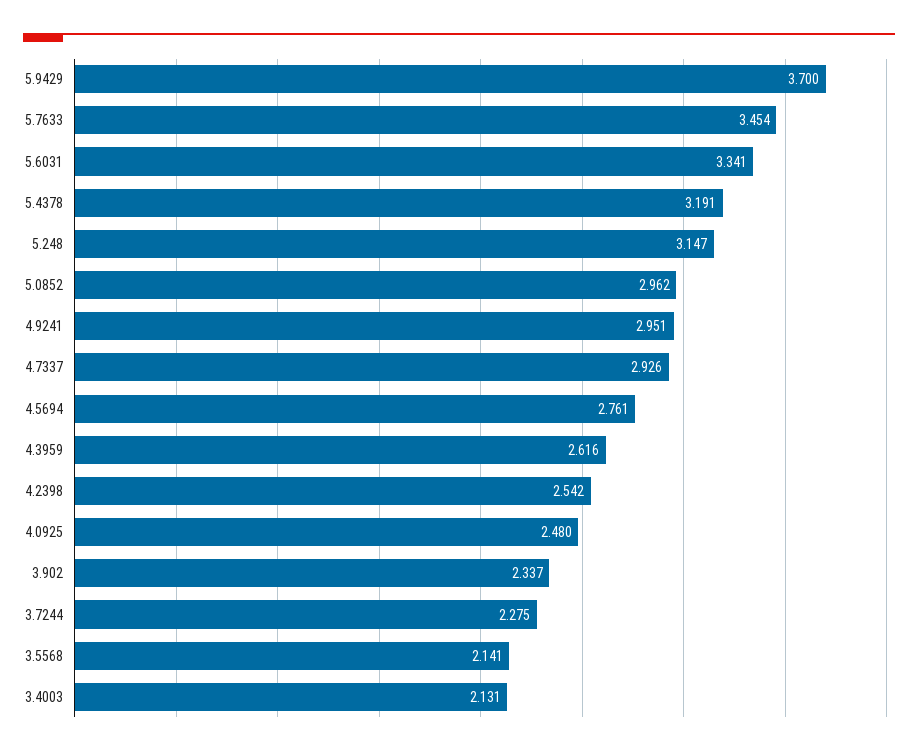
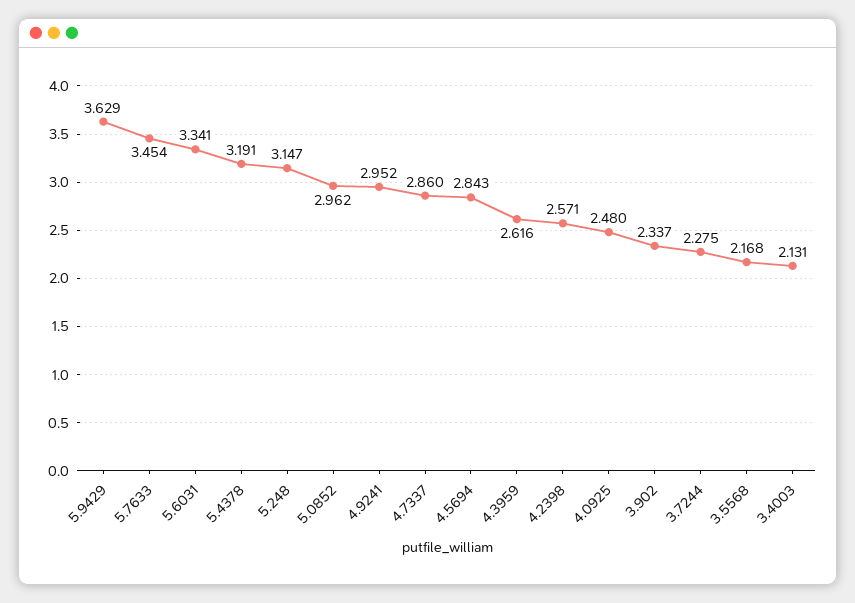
5.9429: 3.7 -> 3.629
4.9241: 2.951 -> 2.952
4.7337: 2.926 -> 2.86
4.5694: 2.761 -> 2.843
4.2398: 2.542 -> 2.571
3.5568: 2.141 -> 2.168

